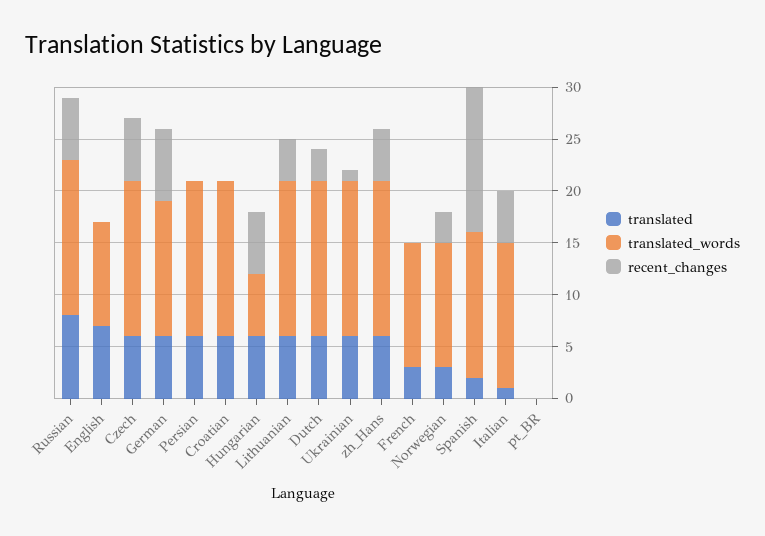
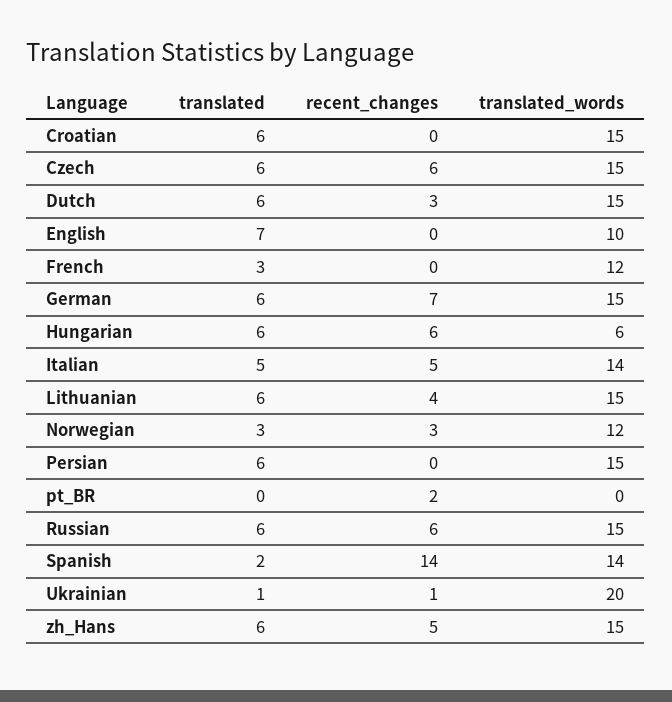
translated, Russian: 8 -> 6
translated_words, German: 13 -> 15
translated, Ukrainian: 6 -> 1
translated_words, Ukrainian: 15 -> 20
translated, Italian: 1 -> 5
recent_changes, pt_BR: 0 -> 2

